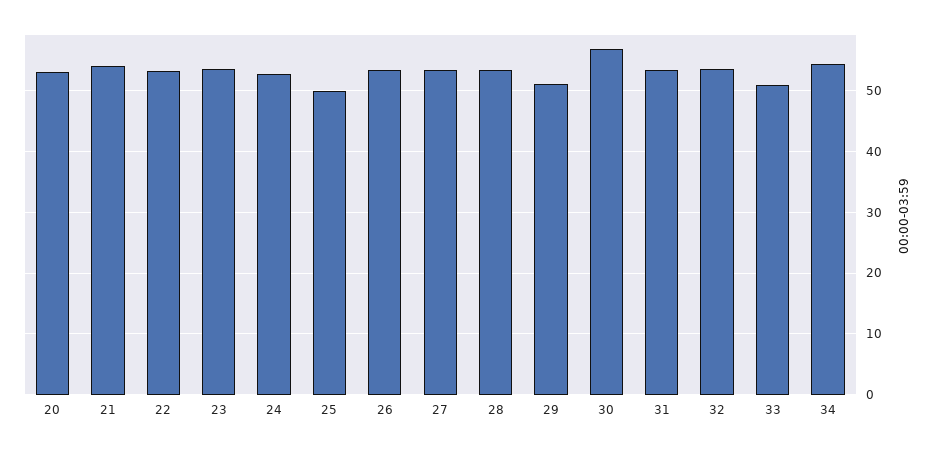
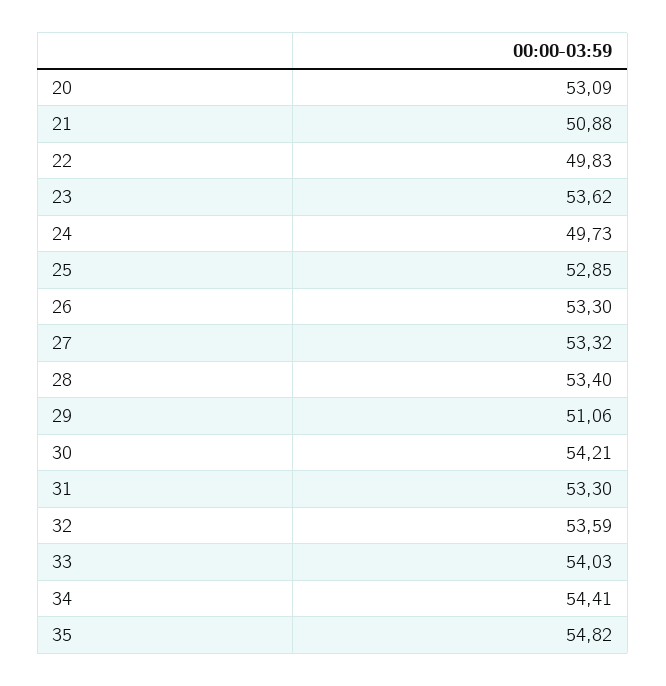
21: 54 -> 50.88
22: 53 -> 49.83
24: 53 -> 49.73
25: 50 -> 52.85
30: 57 -> 54.21
33: 51 -> 54.03
35: none -> 54.82

